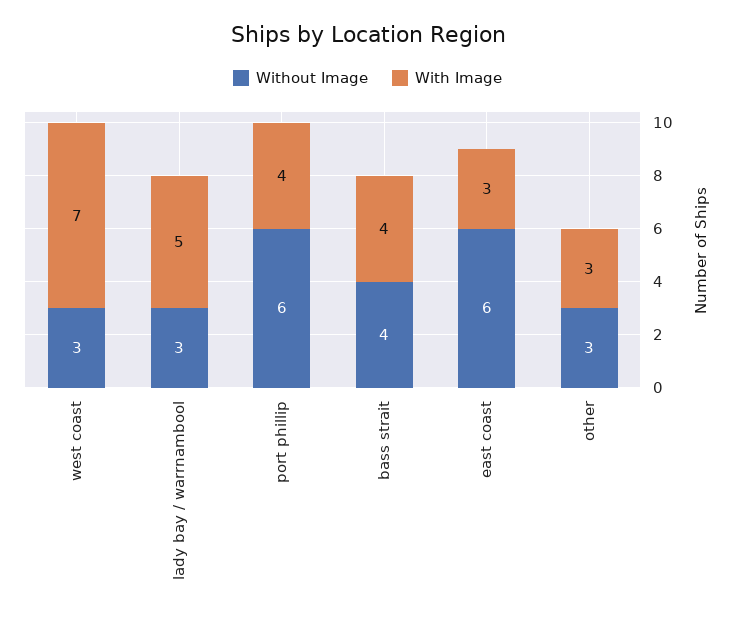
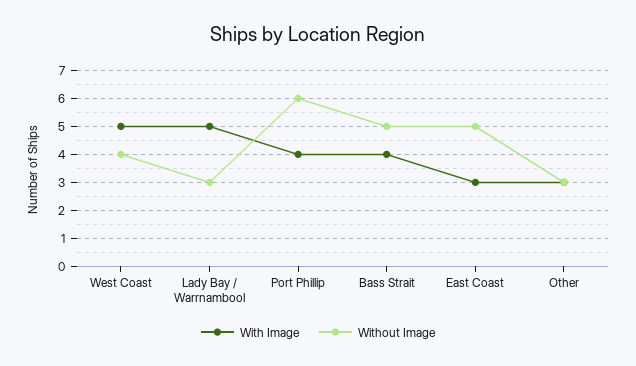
Without Image, west coast: 3 -> 4
With Image, west coast: 7 -> 5
Without Image, bass strait: 4 -> 5
Without Image, east coast: 6 -> 5

